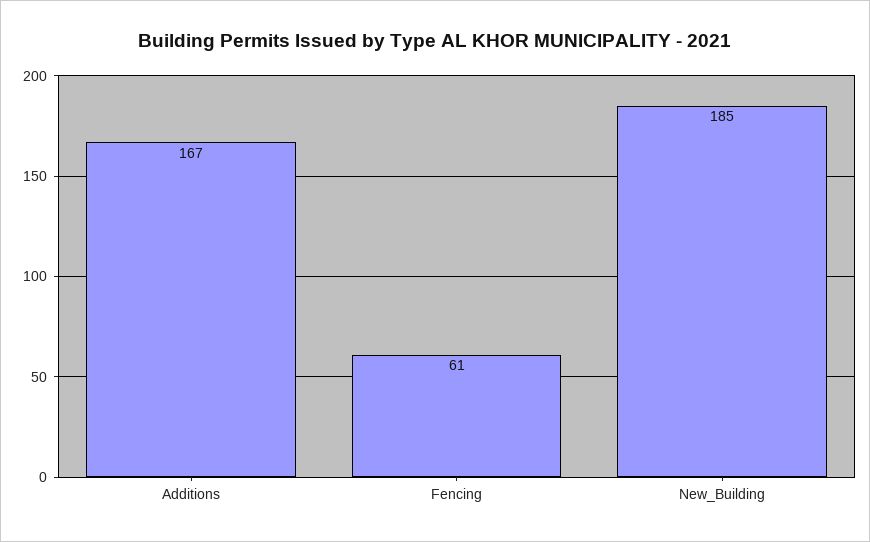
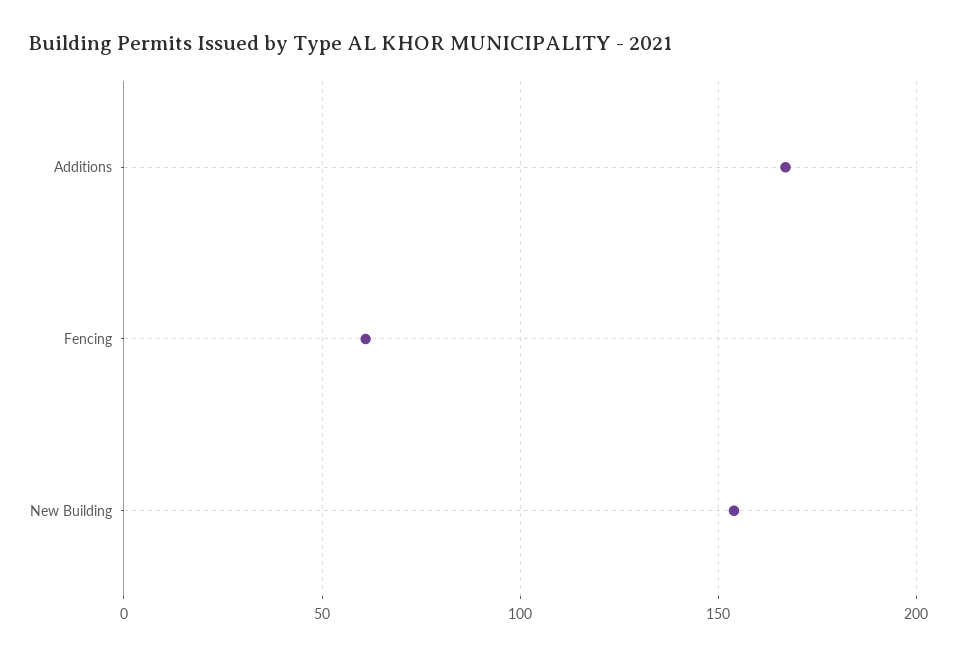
New_Building: 185 -> 155

